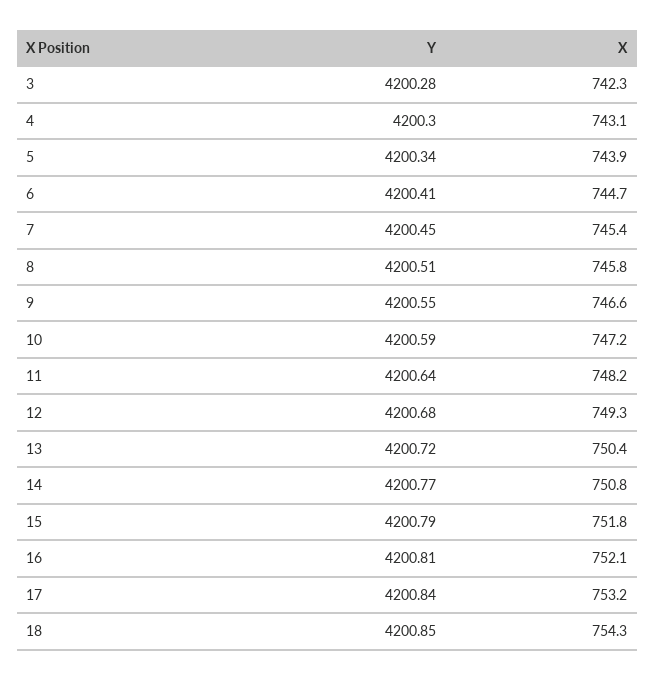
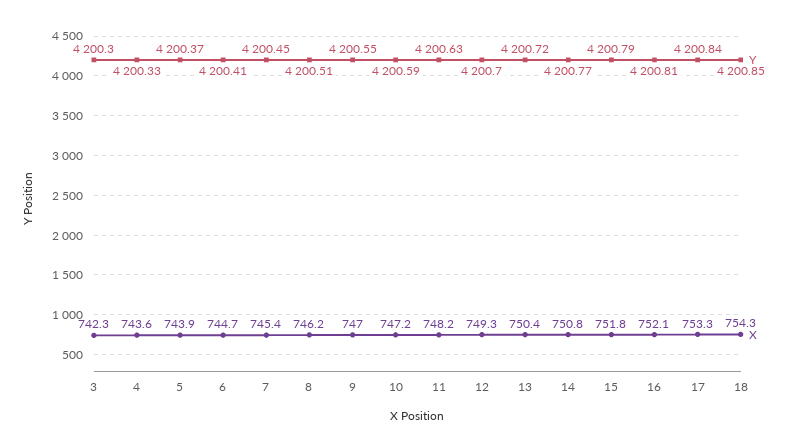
Y, 3: 4200.28 -> 4200.3
Y, 4: 4200.3 -> 4200.33
X, 4: 743.1 -> 743.6
Y, 5: 4200.34 -> 4200.37
X, 8: 745.8 -> 746.2
X, 9: 746.6 -> 747
Y, 11: 4200.64 -> 4200.63
Y, 12: 4200.68 -> 4200.7
X, 17: 753.2 -> 753.3

